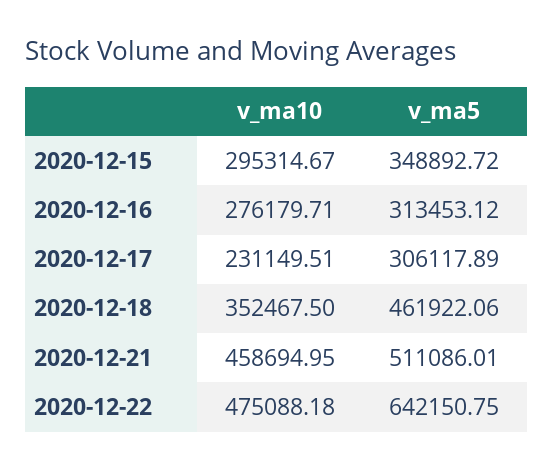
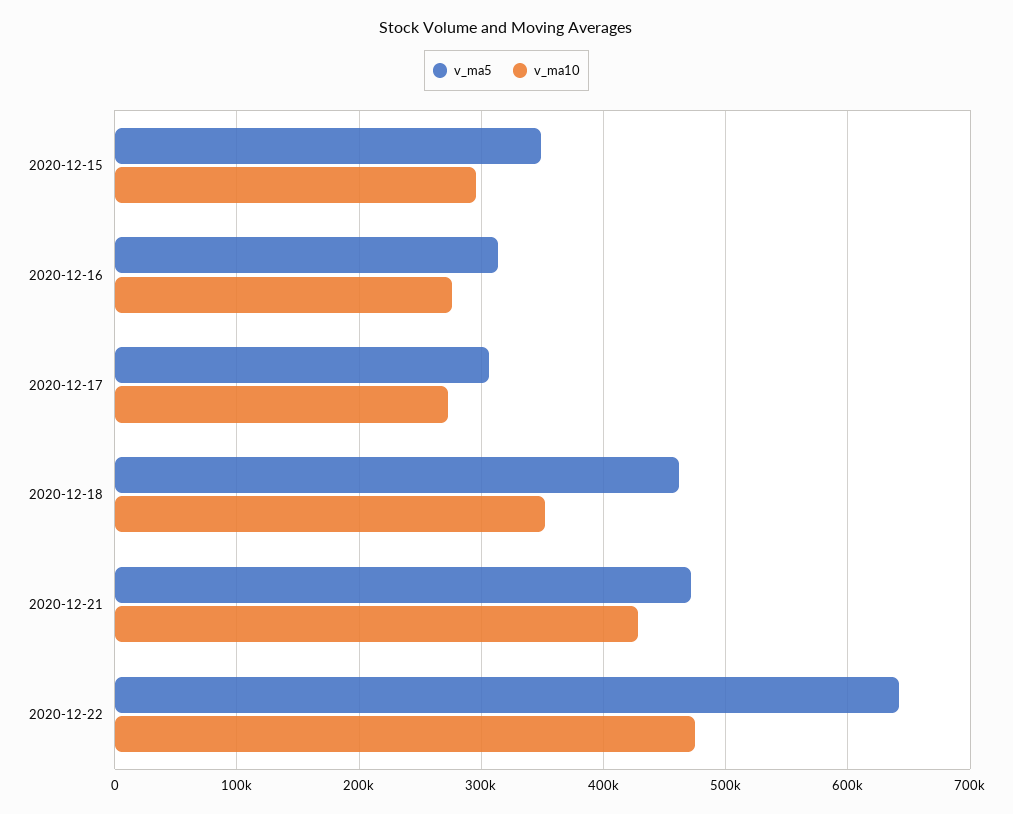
v_ma10, 2020-12-17: 231149.51 -> 270000
v_ma10, 2020-12-21: 458694.95 -> 430000
v_ma5, 2020-12-21: 511086.01 -> 470000

